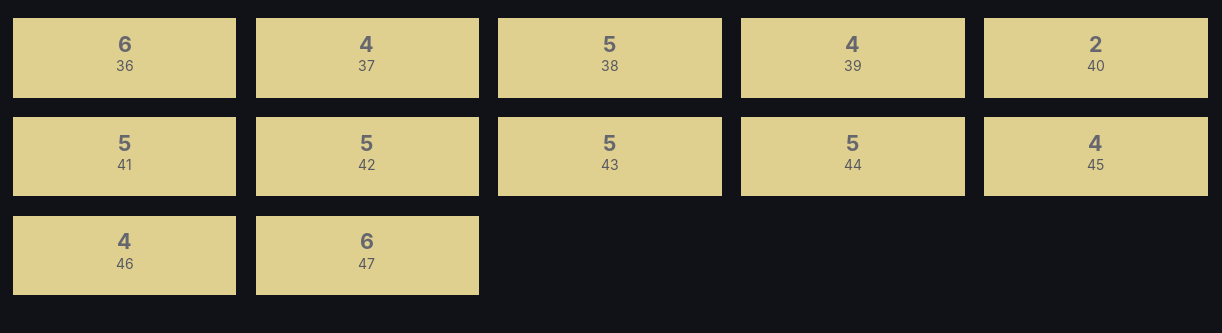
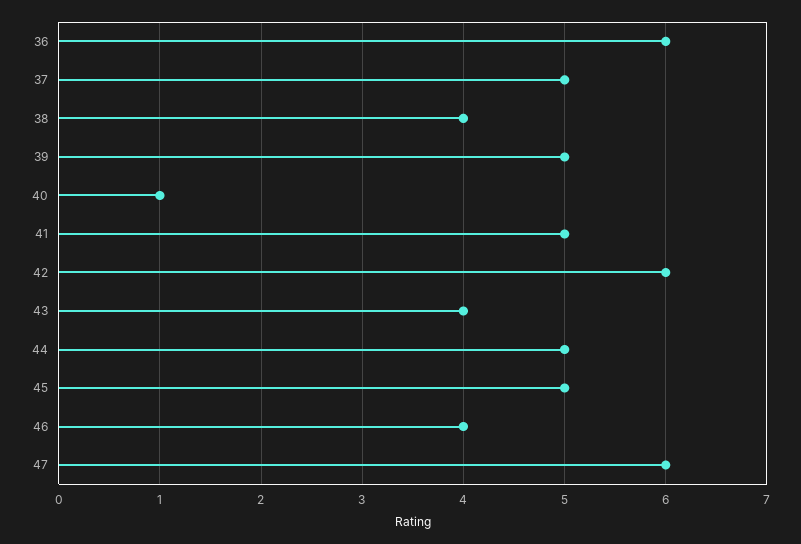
37: 4 -> 5
38: 5 -> 4
39: 4 -> 5
40: 2 -> 1
42: 5 -> 6
43: 5 -> 4
45: 4 -> 5

